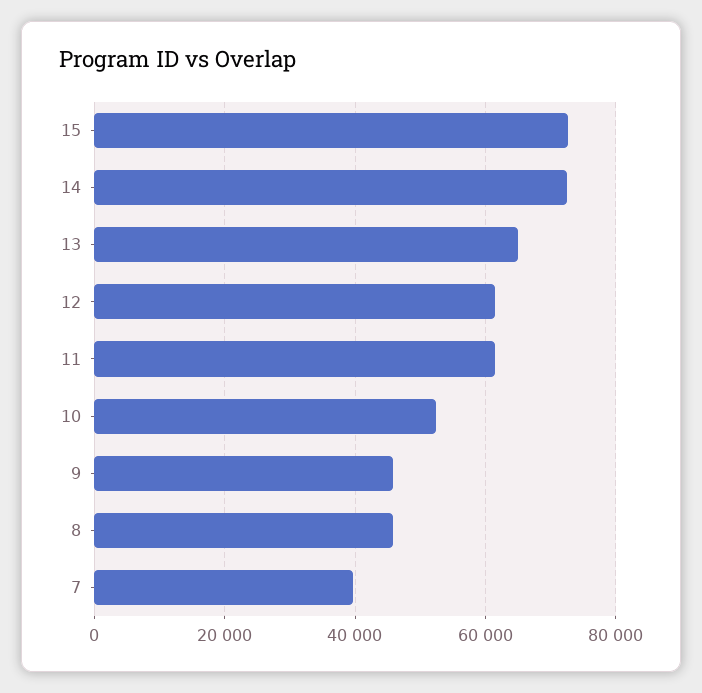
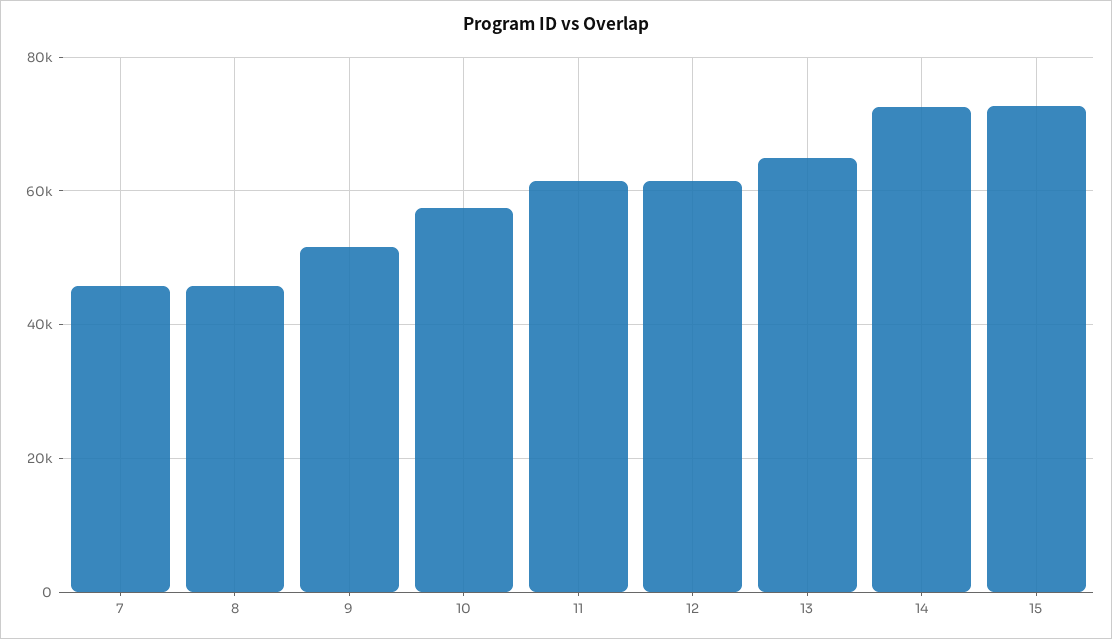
10: 52000 -> 58000
9: 46000 -> 52000
7: 40000 -> 46000

